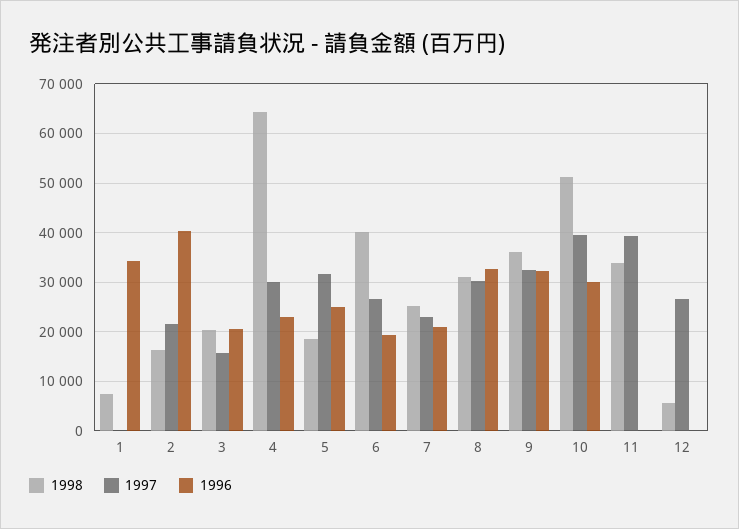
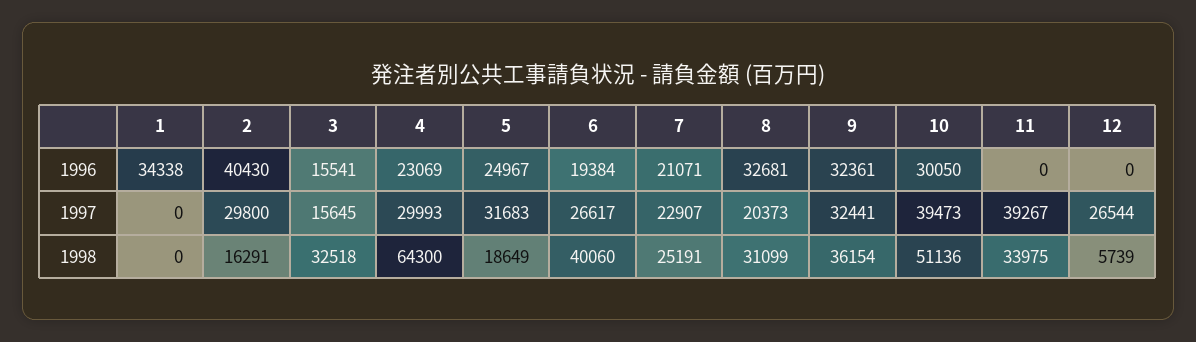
1998, 1: 8000 -> 0
1997, 2: 22000 -> 29800
1998, 3: 20000 -> 32518
1996, 3: 20000 -> 15541
1997, 8: 30000 -> 20373

